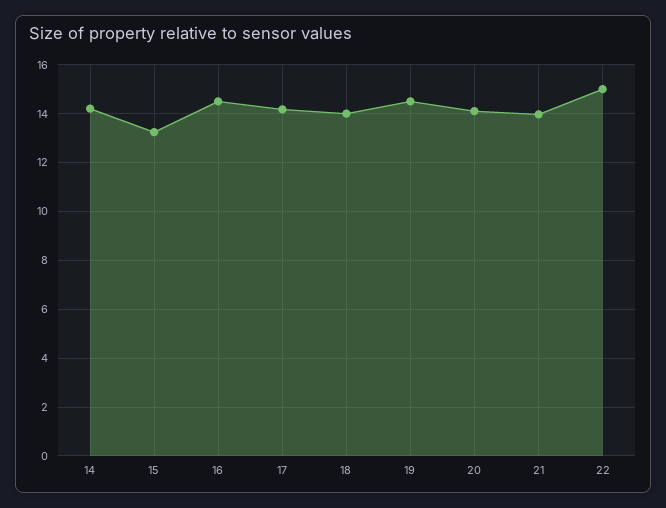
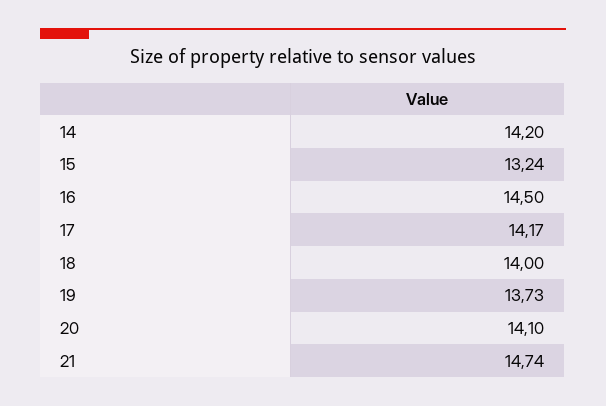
19: 14.5 -> 13.73
21: 14 -> 14.74
22: 15 -> none

